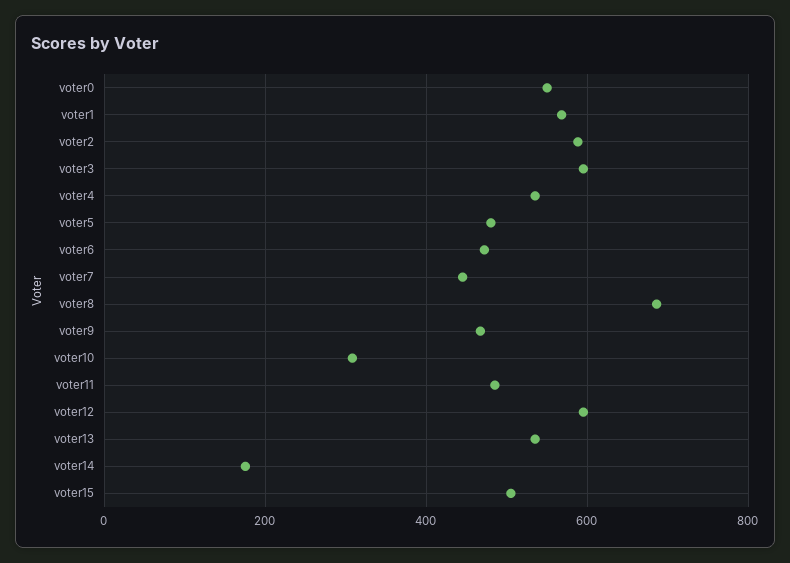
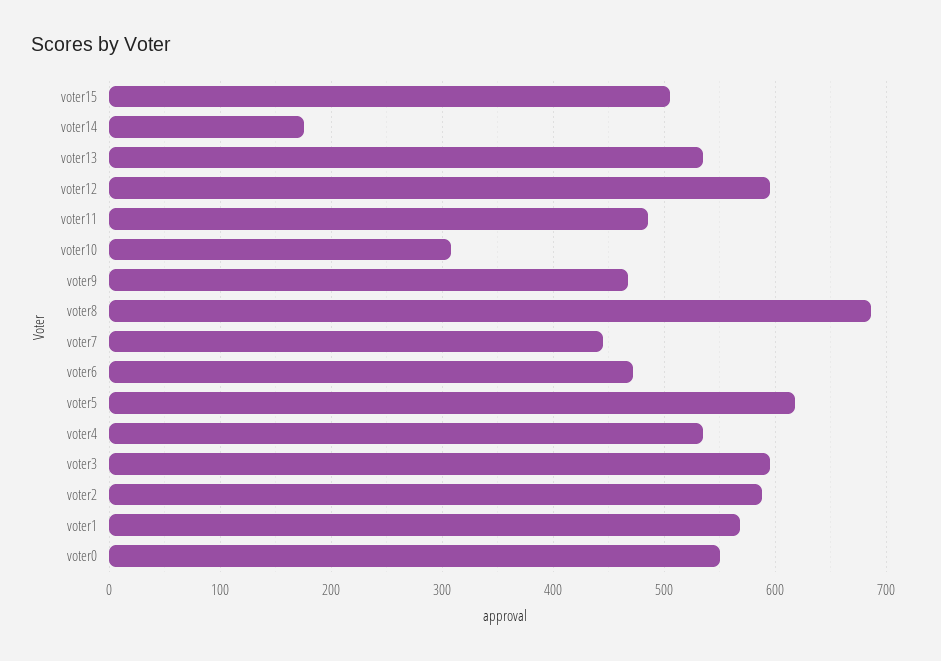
voter5: 480 -> 620

